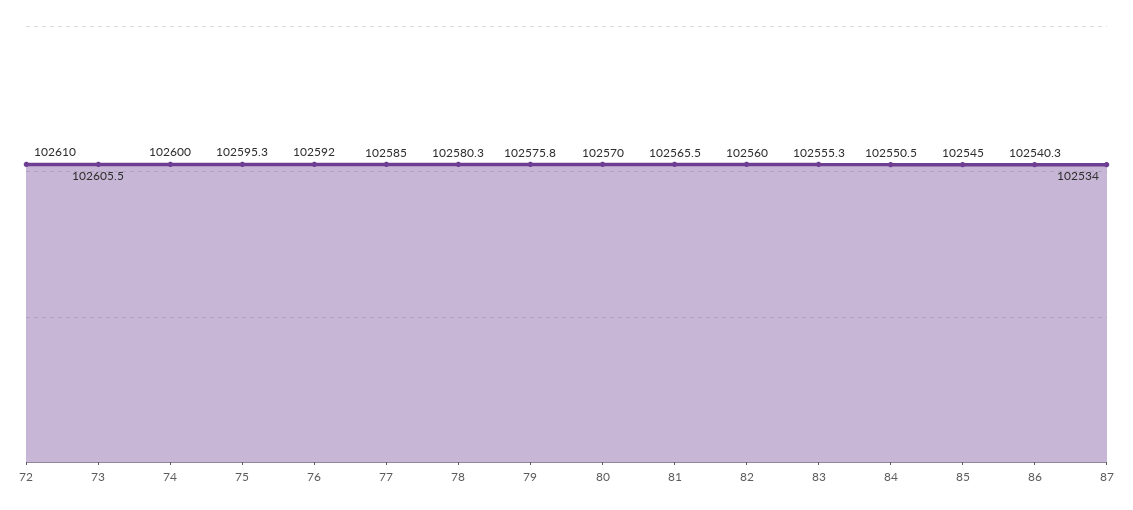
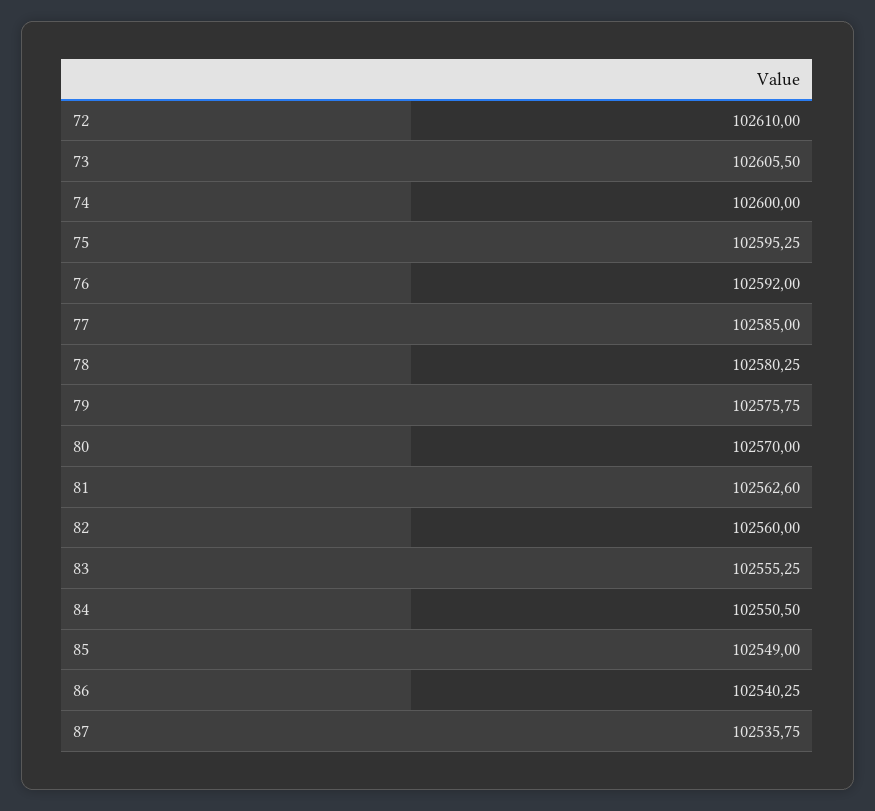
81: 102565.5 -> 102562.6
85: 102545 -> 102549
87: 102534 -> 102535.75

